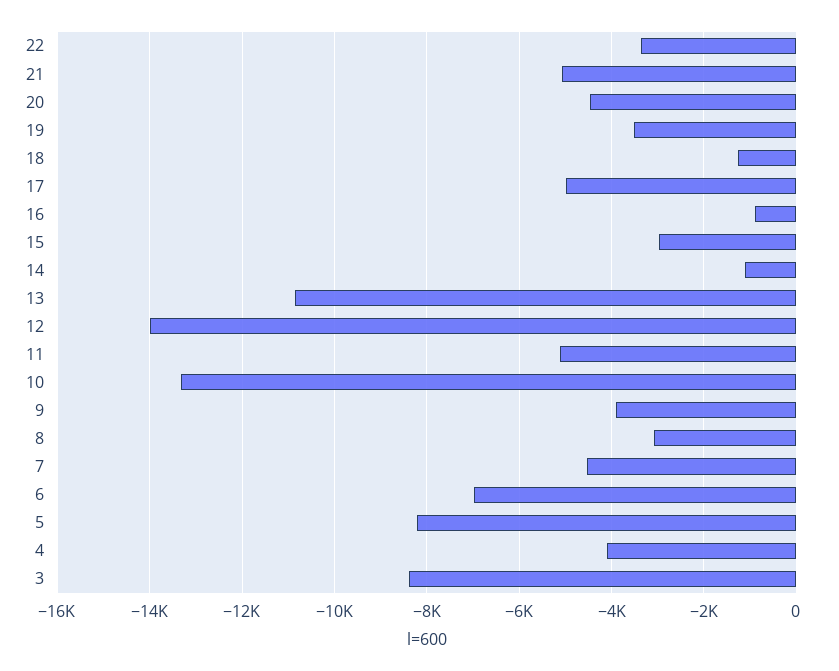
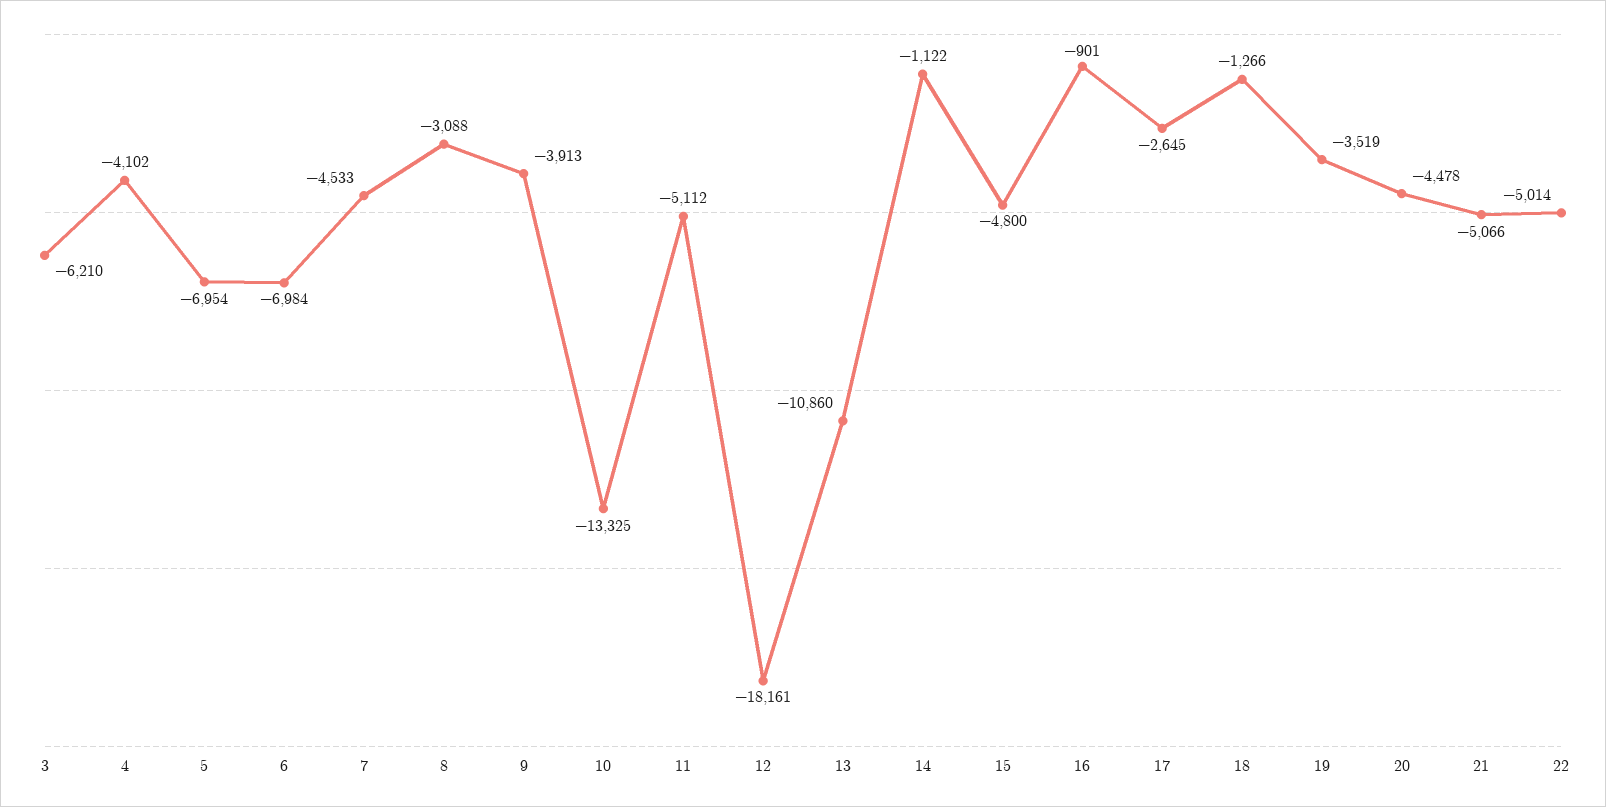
22: -3400 -> -5014
17: -5000 -> -2645
15: -3000 -> -4800
12: -14000 -> -18161
5: -8200 -> -6954
3: -8400 -> -6210

